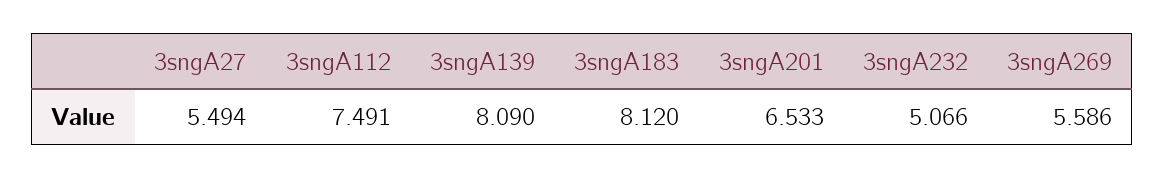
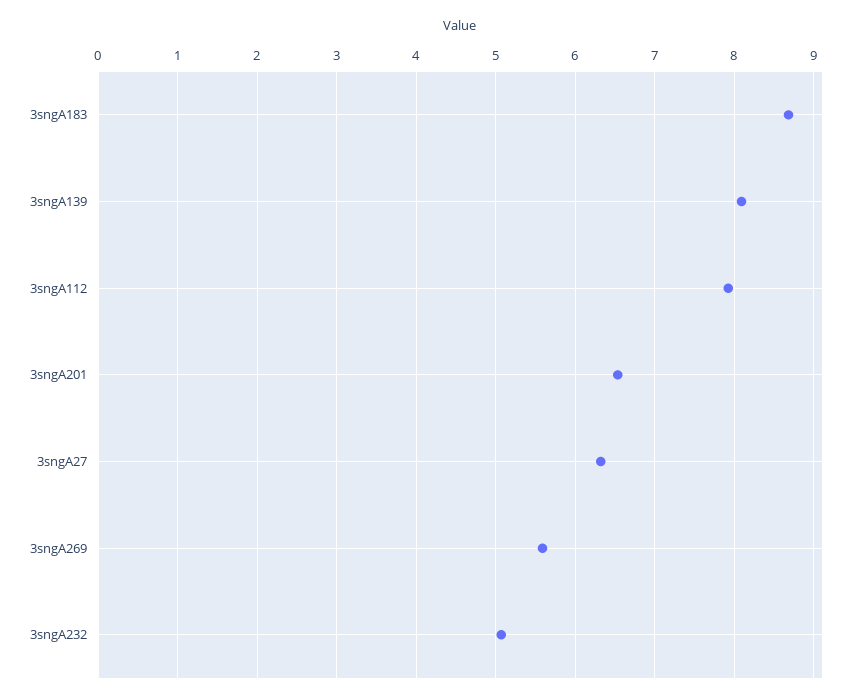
3sngA27: 5.494 -> 6.3
3sngA112: 7.491 -> 7.9
3sngA183: 8.12 -> 8.7

